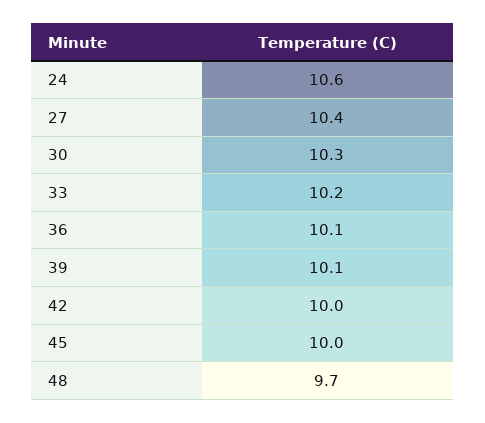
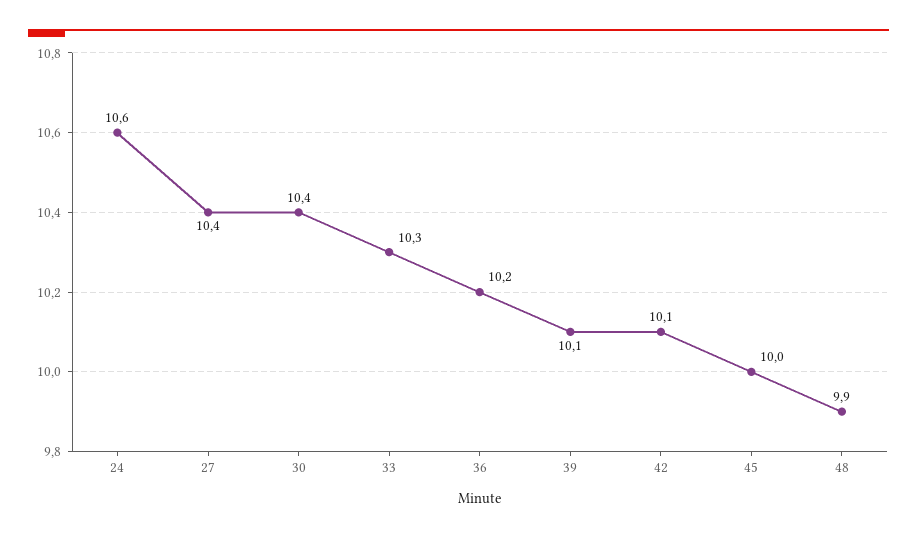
30: 10.3 -> 10.4
33: 10.2 -> 10.3
36: 10.1 -> 10.2
42: 10 -> 10.1
48: 9.7 -> 9.9

